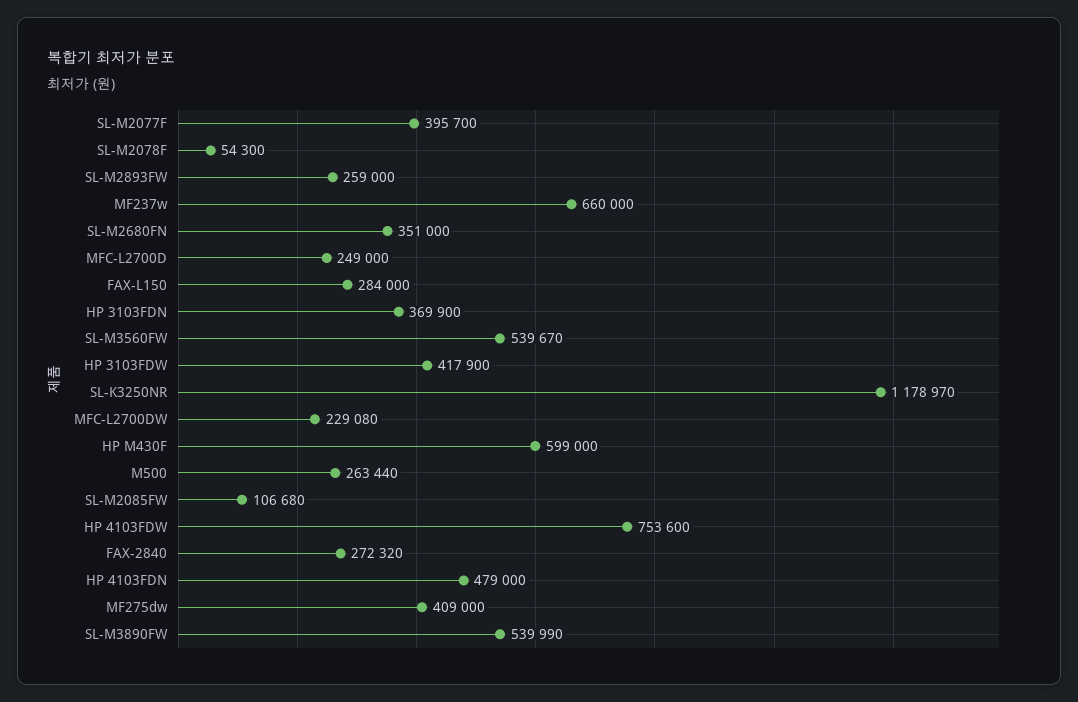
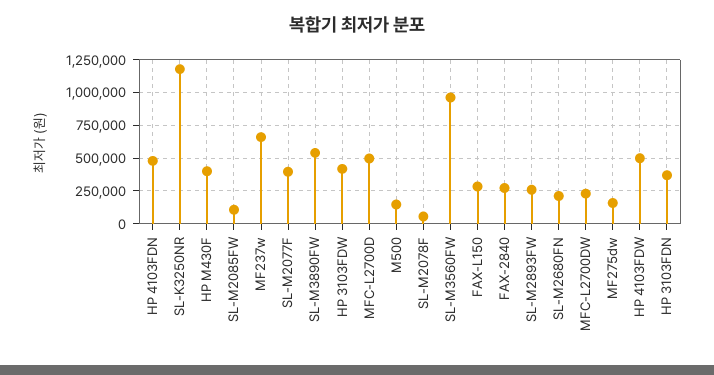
SL-M2680FN: 351000 -> 200000
MFC-L2700D: 249000 -> 500000
SL-M3560FW: 539670 -> 950000
HP M430F: 599000 -> 400000
M500: 263440 -> 150000
HP 4103FDW: 753600 -> 500000
MF275dw: 409000 -> 150000

